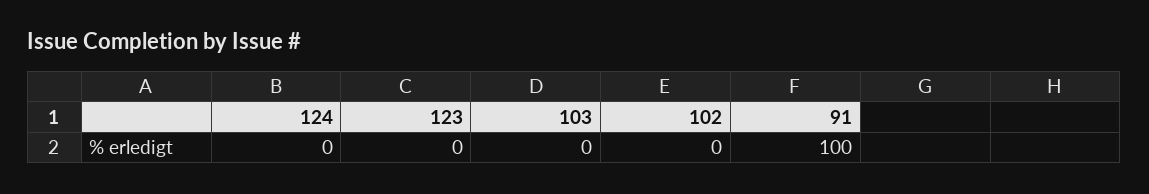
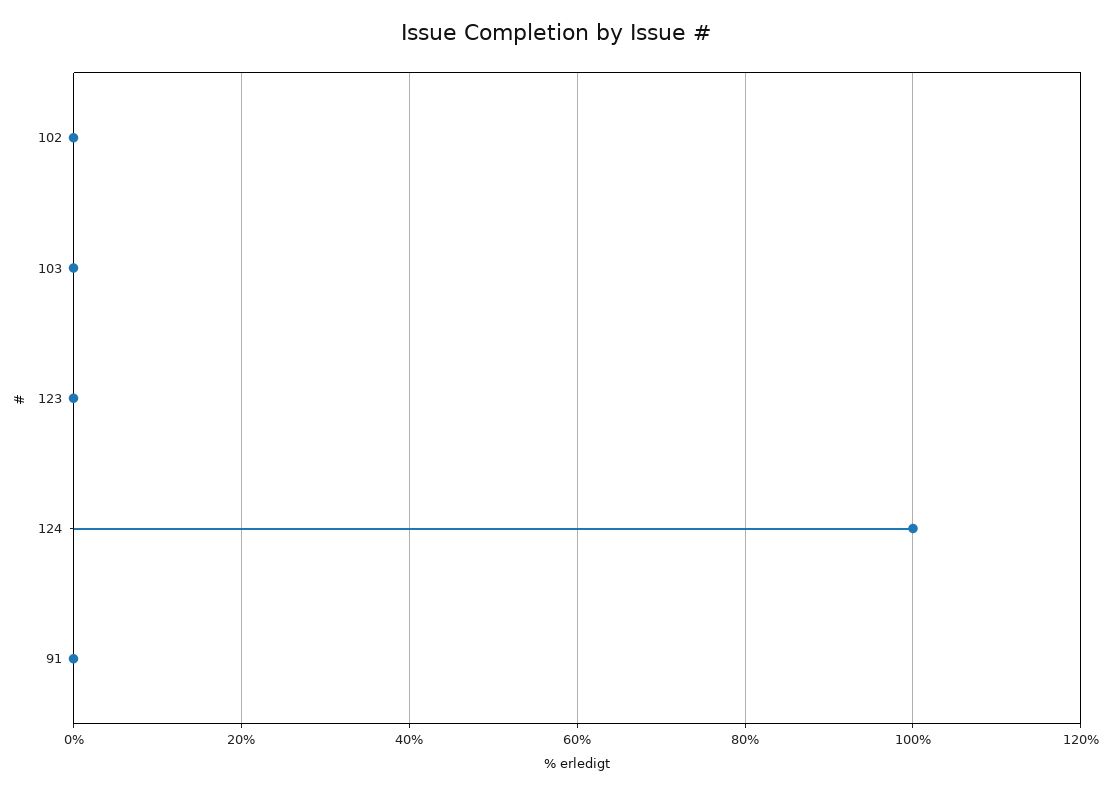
124: 0 -> 100
91: 100 -> 0

